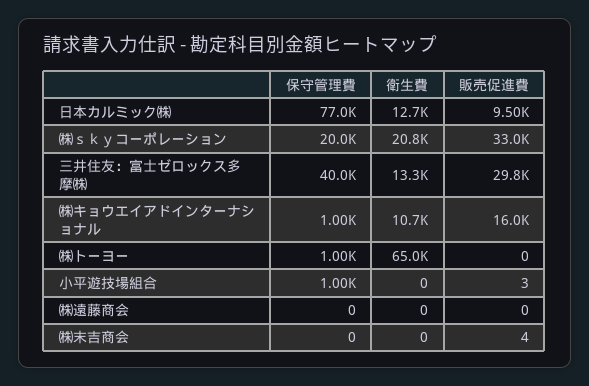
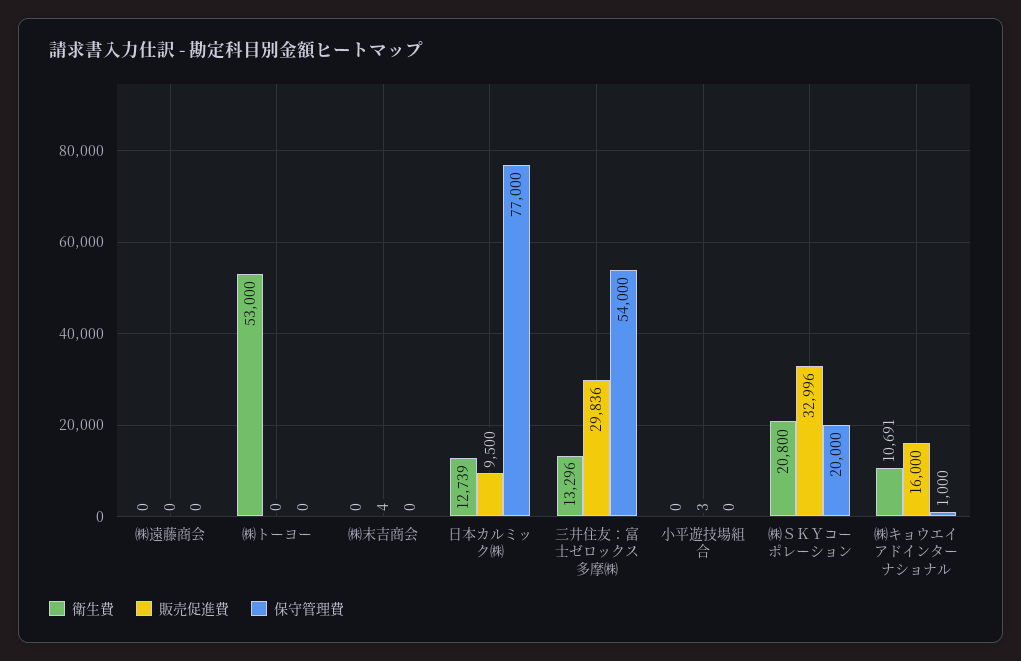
保守管理費, 三井住友：富士ゼロックス多摩㈱: 40000 -> 54000
保守管理費, ㈱トーヨー: 1000 -> 0
衛生費, ㈱トーヨー: 65000 -> 53000
保守管理費, 小平遊技場組合: 1000 -> 0

